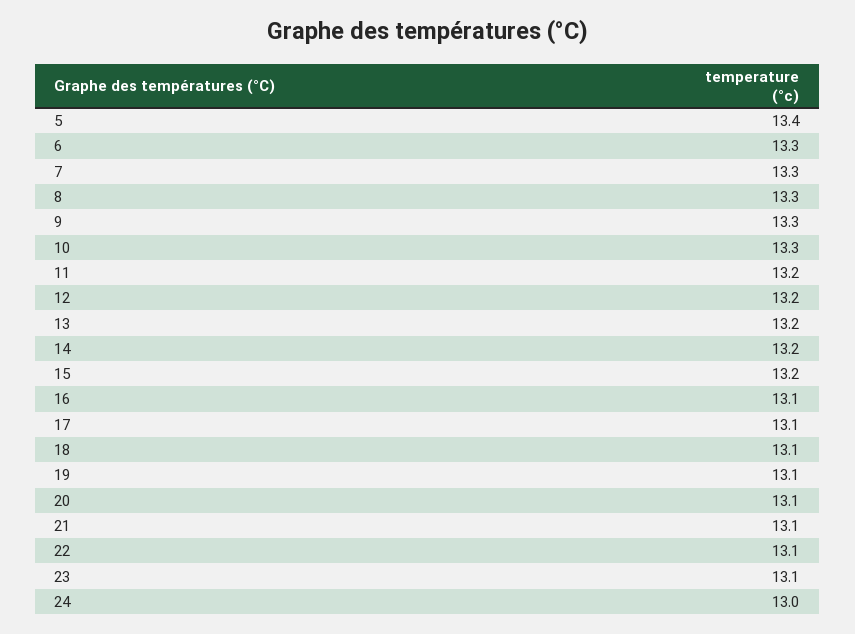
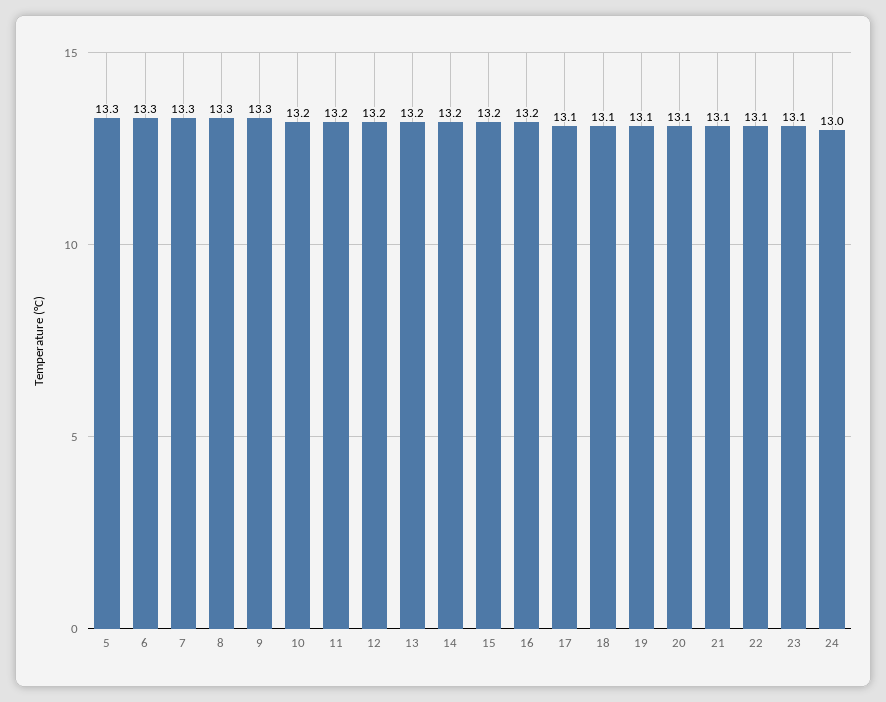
5: 13.4 -> 13.3
10: 13.3 -> 13.2
16: 13.1 -> 13.2

